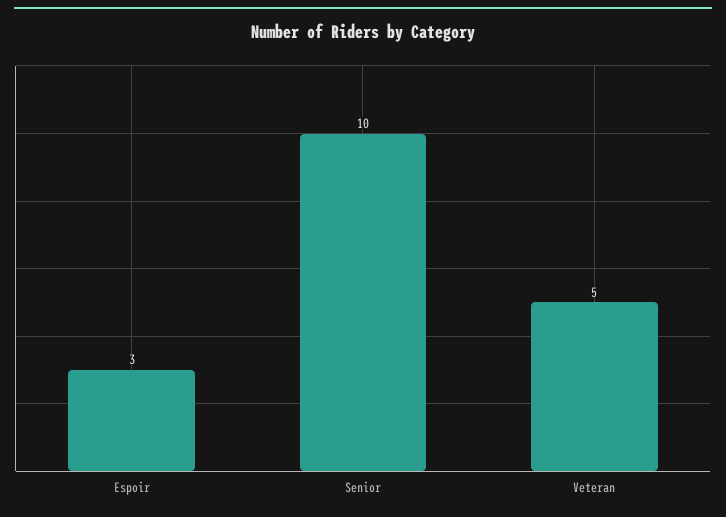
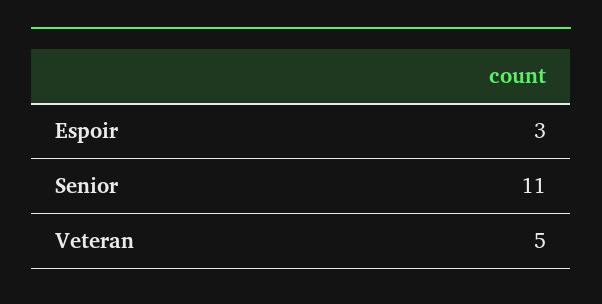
Senior: 10 -> 11

